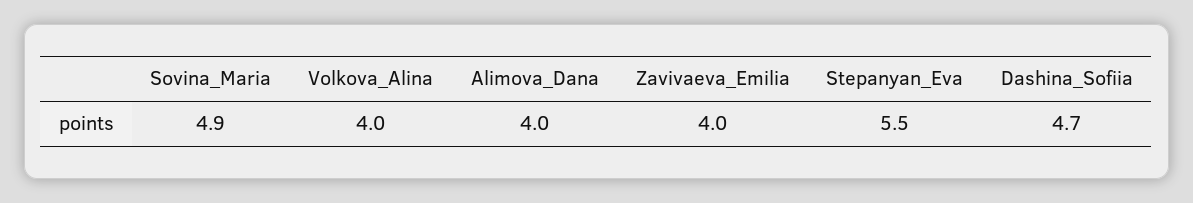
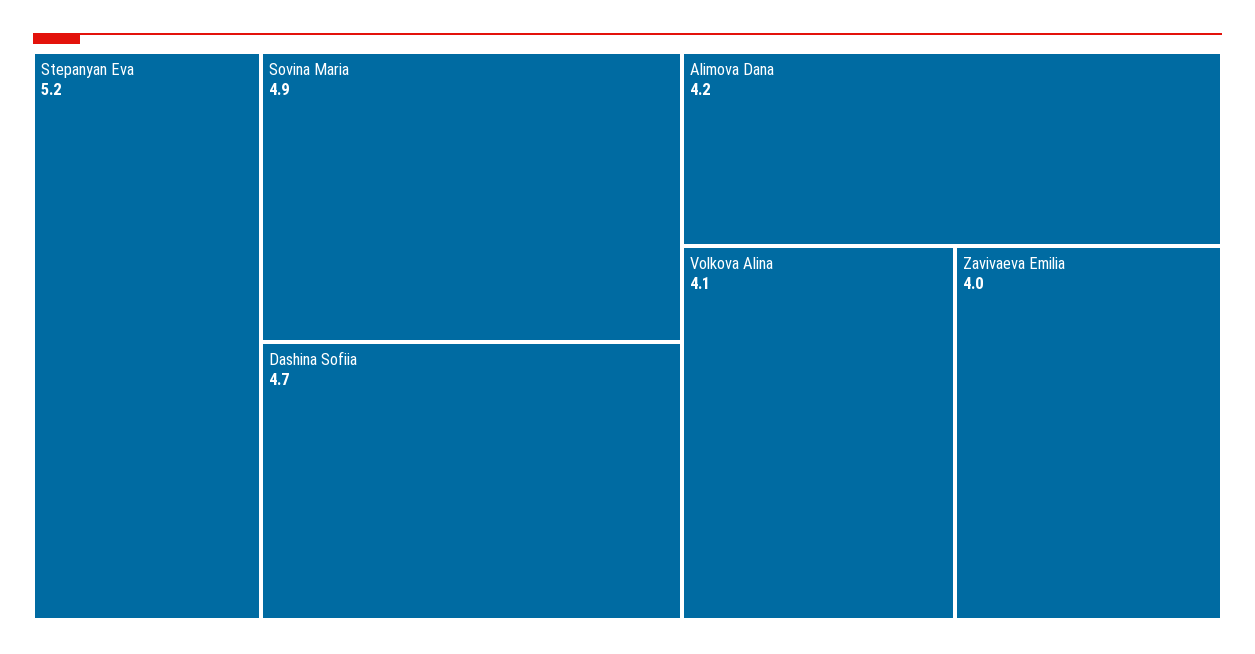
Volkova_Alina: 4 -> 4.1
Alimova_Dana: 4 -> 4.2
Stepanyan_Eva: 5.5 -> 5.2

